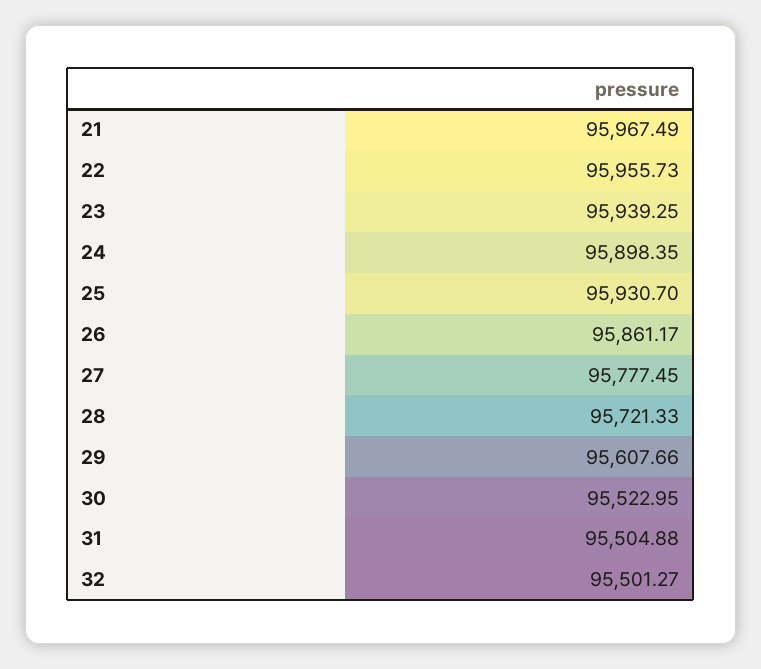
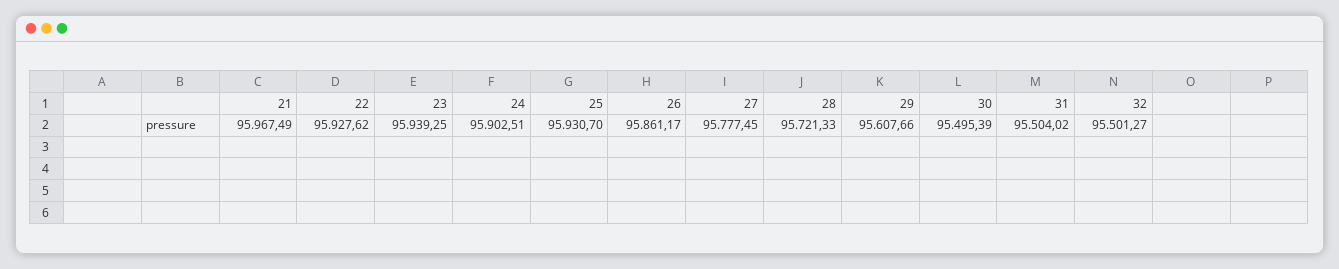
22: 95955.73 -> 95927.62
24: 95898.35 -> 95902.51
30: 95522.95 -> 95495.39
31: 95504.88 -> 95504.02

